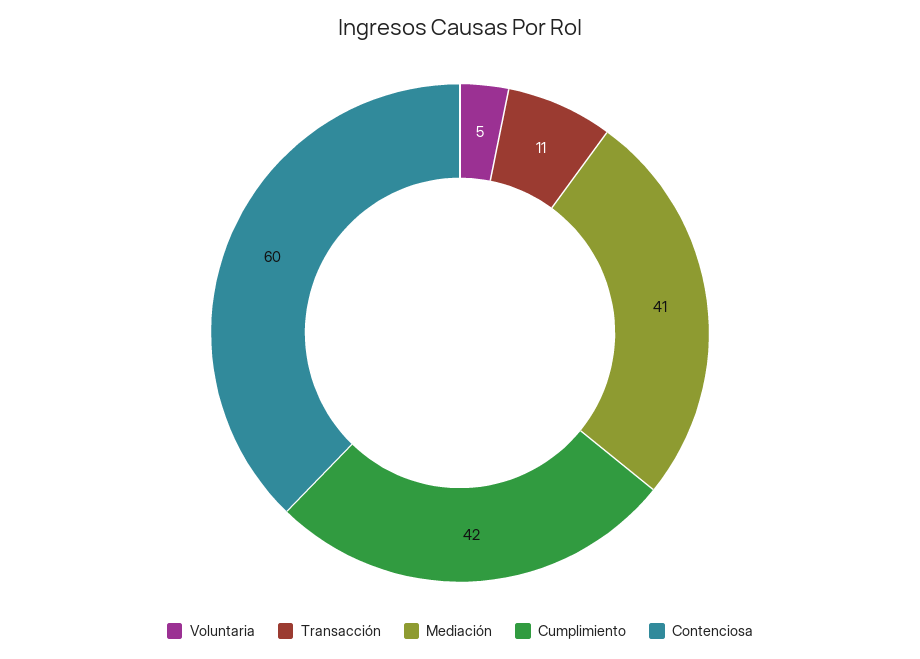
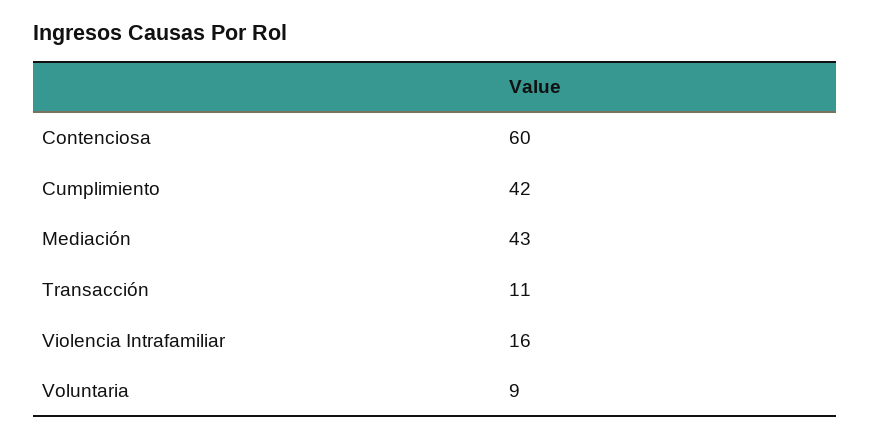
Voluntaria: 5 -> 9
Mediación: 41 -> 43
Violencia Intrafamiliar: none -> 16

